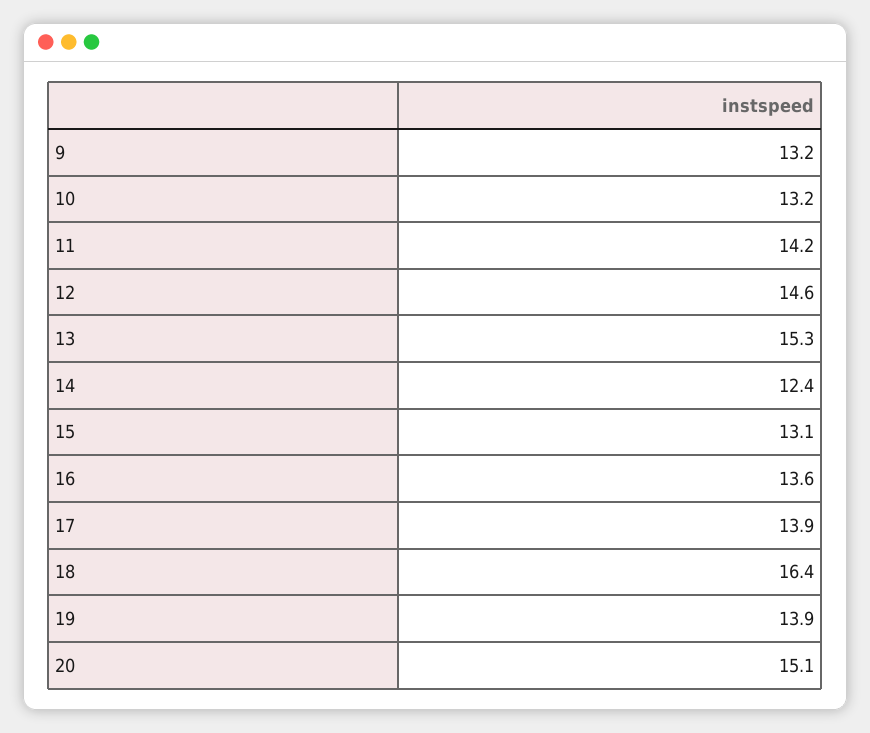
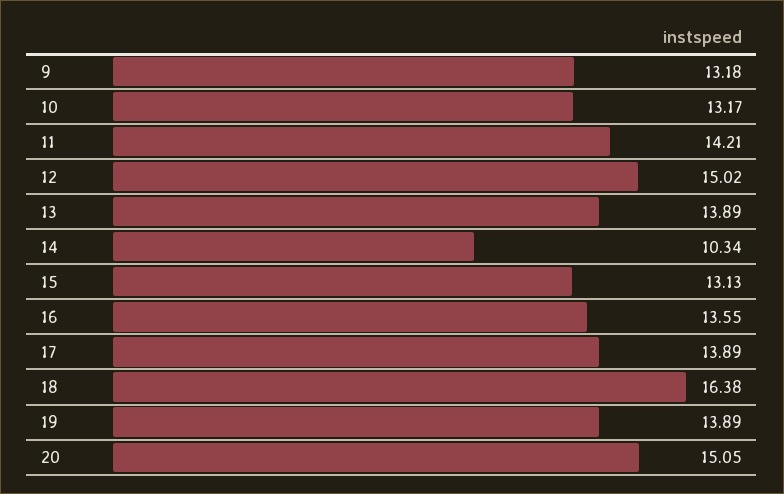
12: 14.6 -> 15.02
13: 15.3 -> 13.89
14: 12.4 -> 10.34

